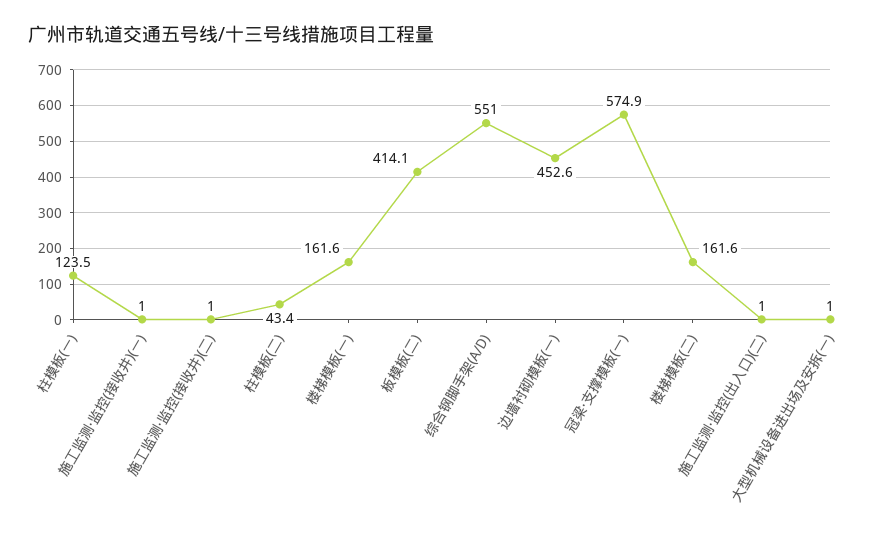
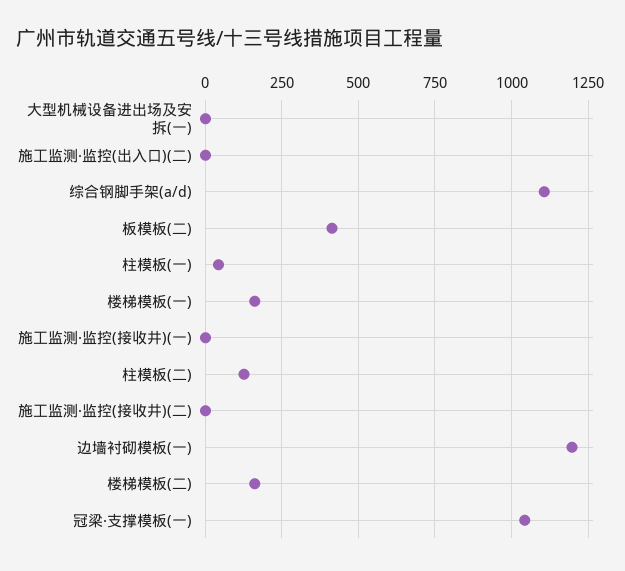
柱模板(一): 123.5 -> 50
柱模板(二): 43.4 -> 125
综合钢脚手架(A/D): 551 -> 1100
边墙衬砌模板(一): 452.6 -> 1200
冠梁·支撑模板(一): 574.9 -> 1050

